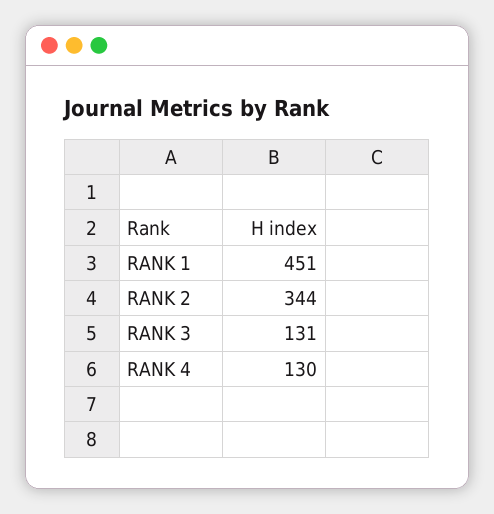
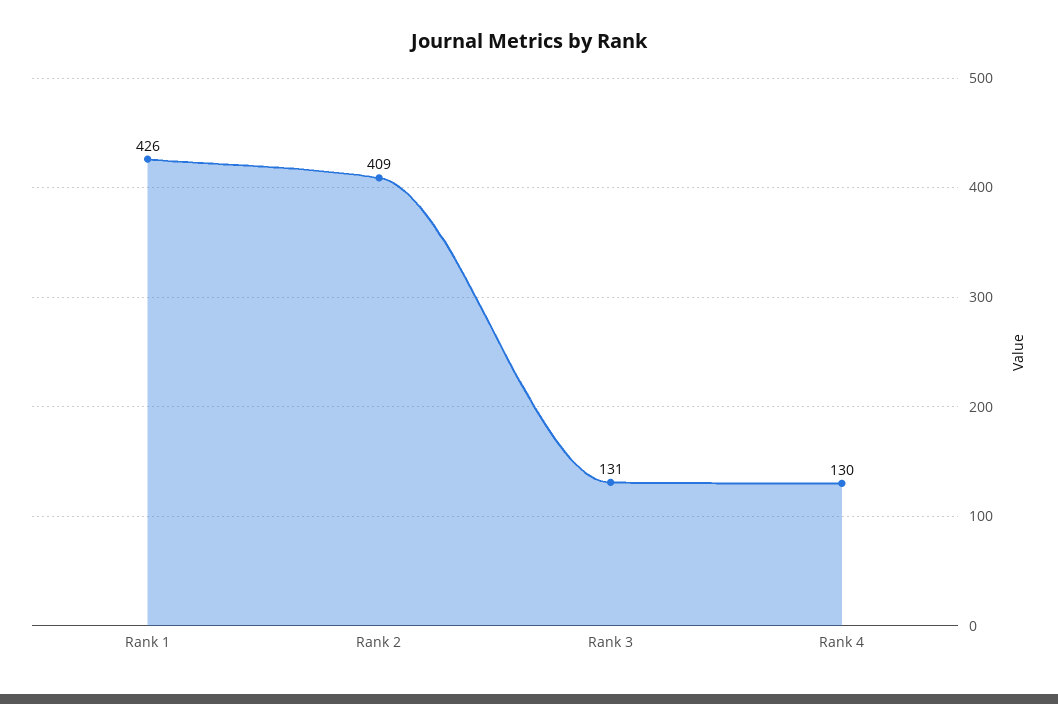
RANK 1: 451 -> 426
RANK 2: 344 -> 409

